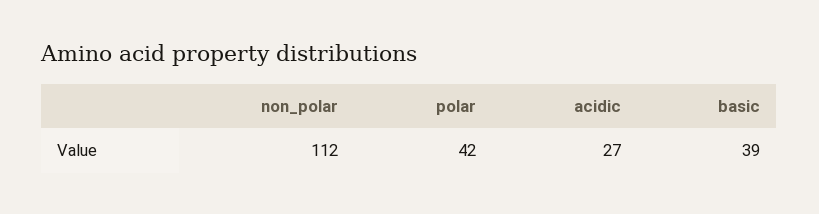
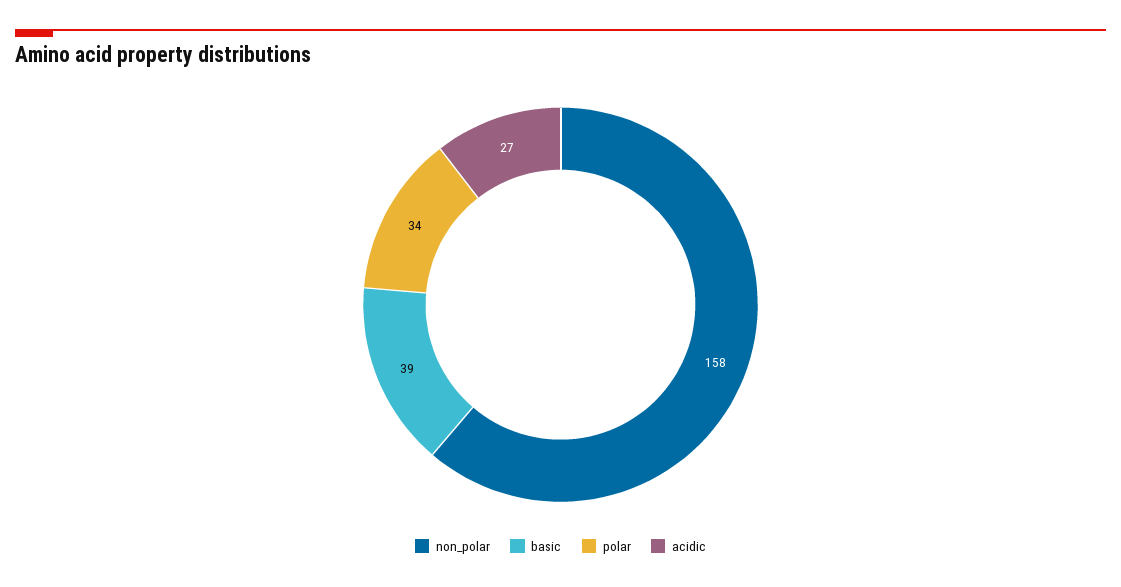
non_polar: 112 -> 158
polar: 42 -> 34

